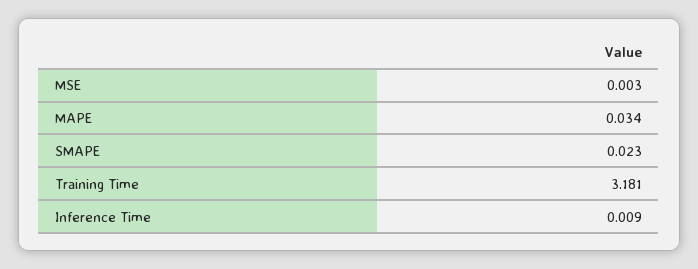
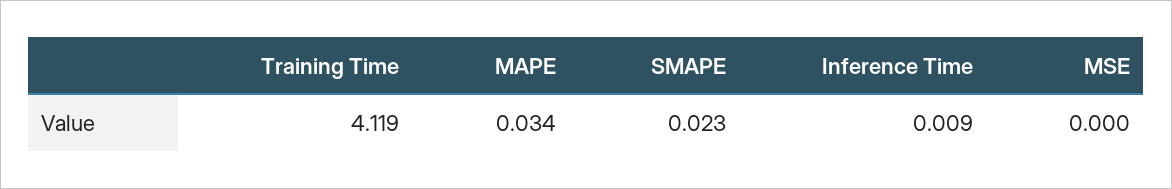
MSE: 0.003 -> 0
Training Time: 3.181 -> 4.119

